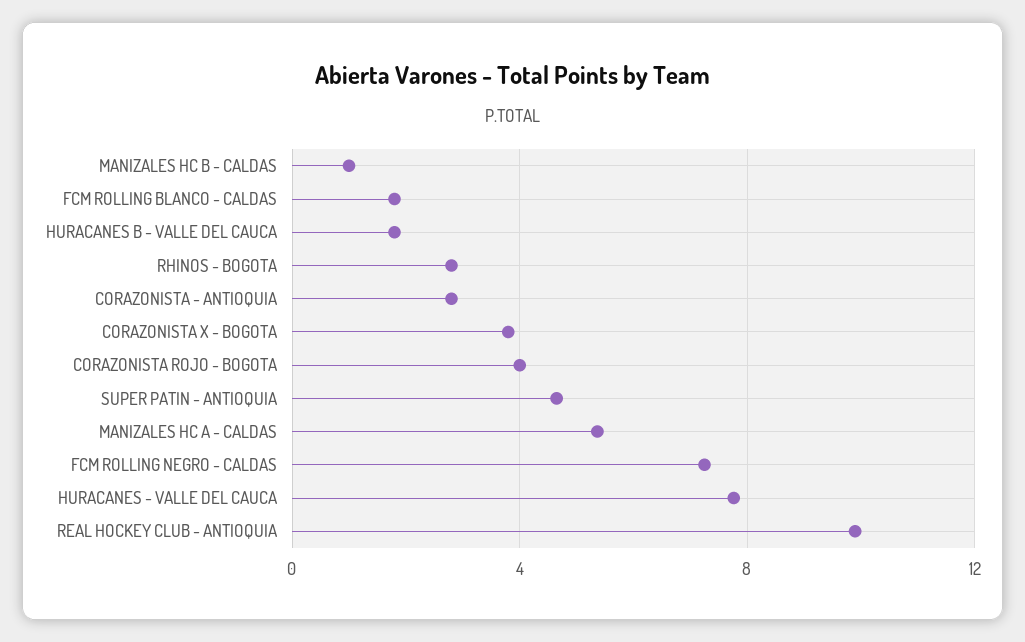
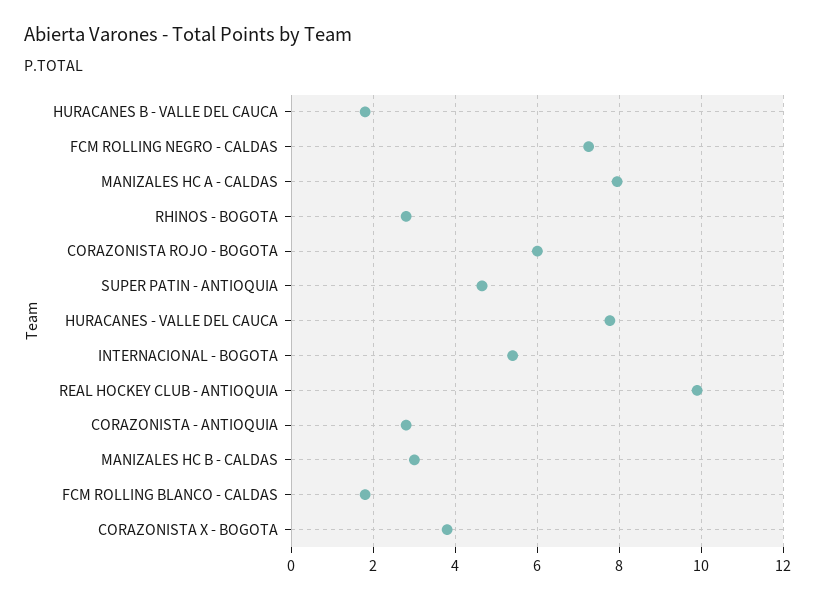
MANIZALES HC B - CALDAS: 1 -> 3
CORAZONISTA ROJO - BOGOTA: 4 -> 6
MANIZALES HC A - CALDAS: 5.5 -> 8
INTERNACIONAL - BOGOTA: none -> 5.4

